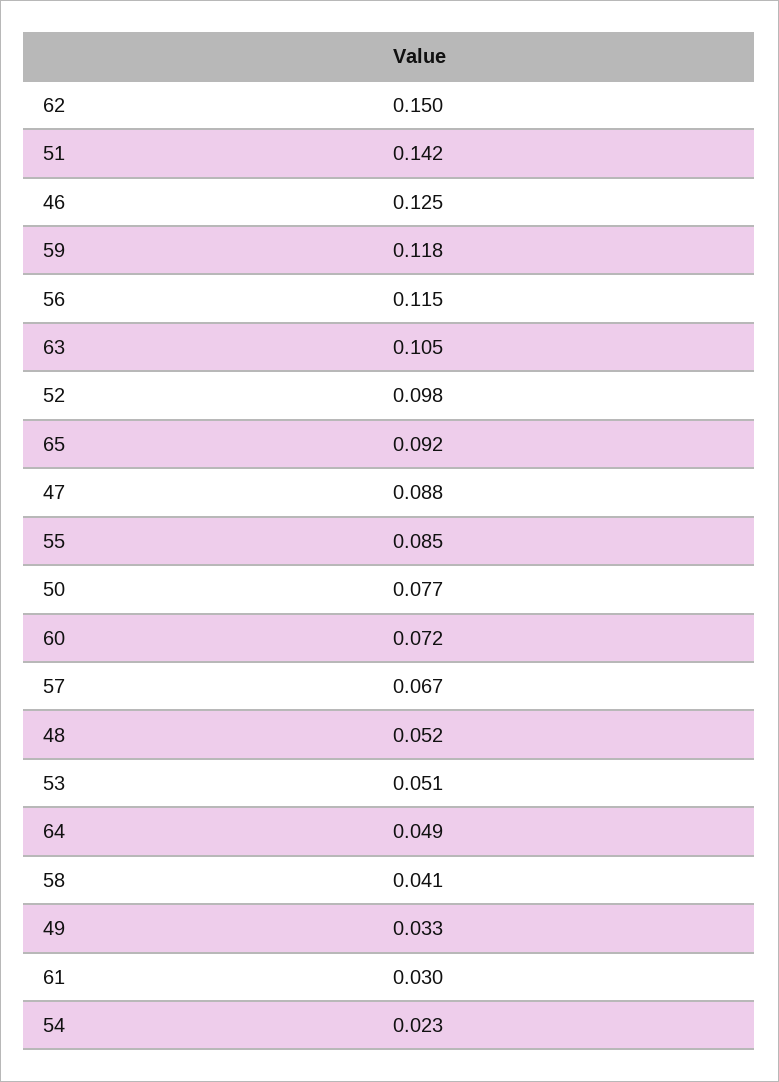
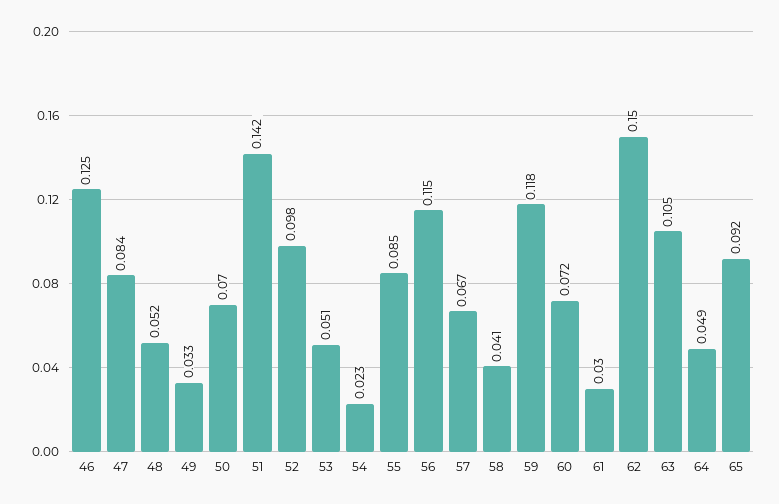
47: 0.088 -> 0.084
50: 0.077 -> 0.07

